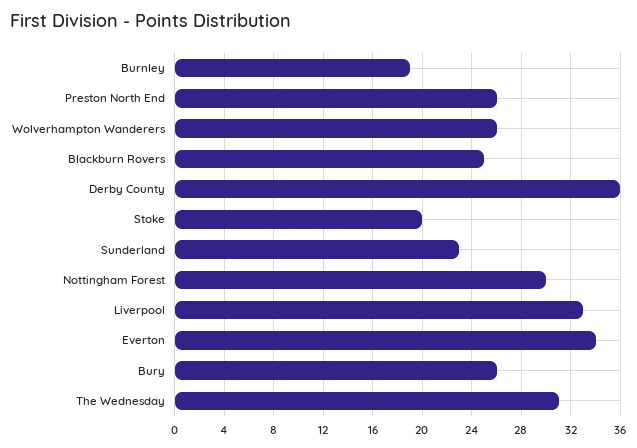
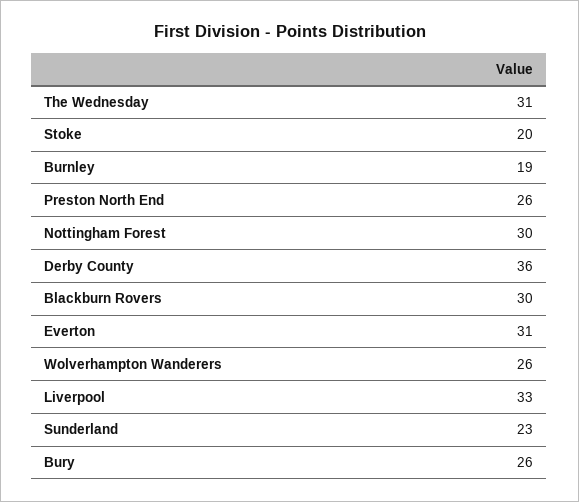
Blackburn Rovers: 25 -> 30
Everton: 34 -> 31

